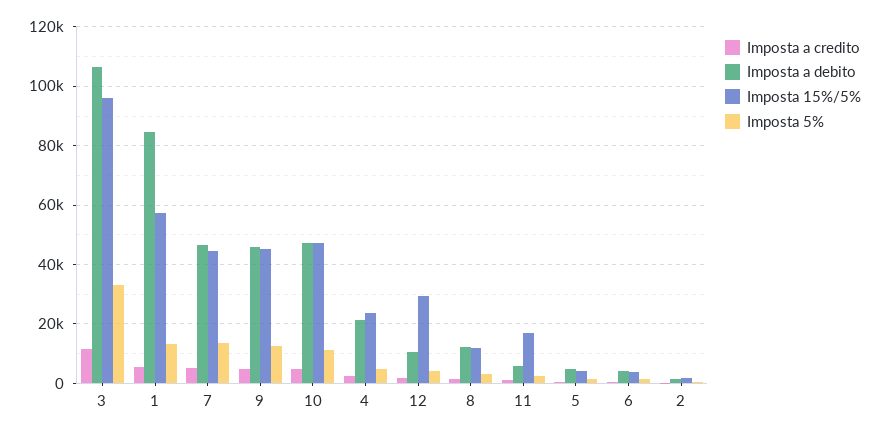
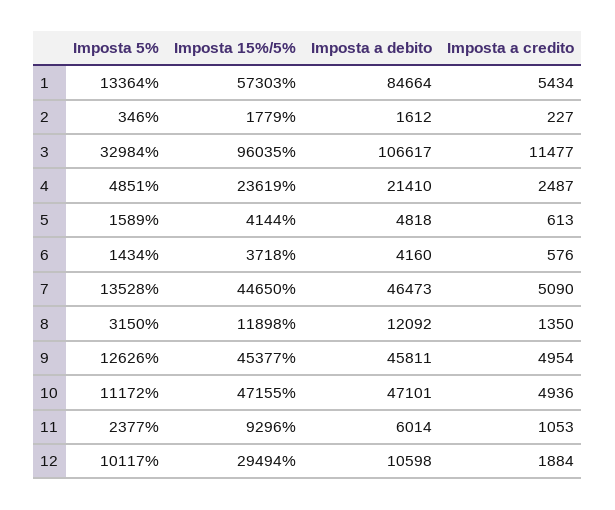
Imposta 5%, 12: 5000 -> 10117
Imposta 15%/5%, 11: 17500 -> 9296

